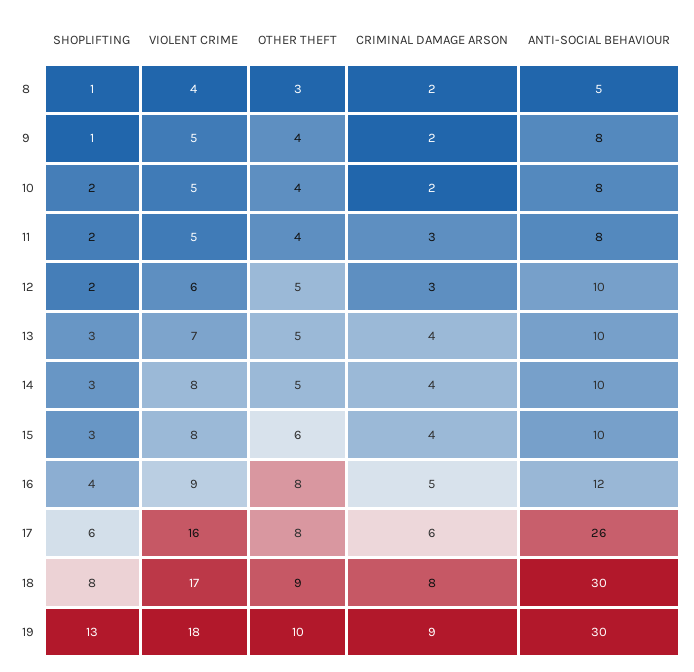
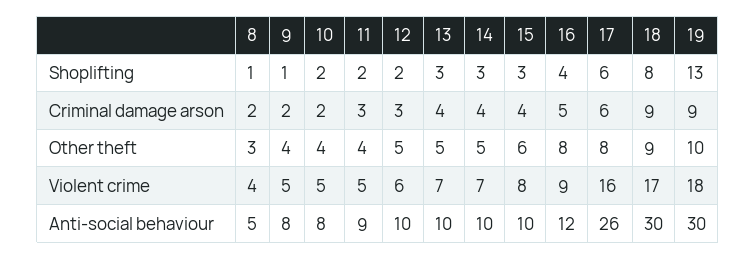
ANTI-SOCIAL BEHAVIOUR, 11: 8 -> 9
VIOLENT CRIME, 14: 8 -> 7
CRIMINAL DAMAGE ARSON, 18: 8 -> 9

